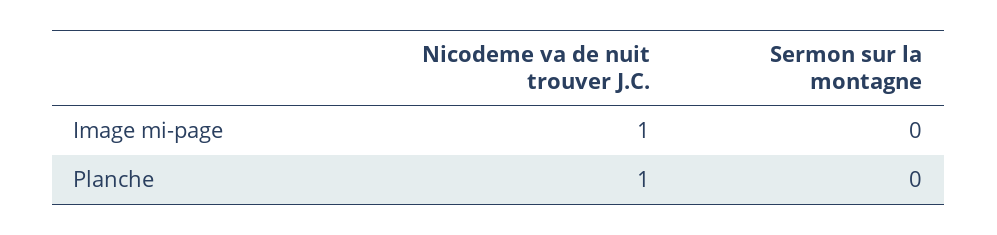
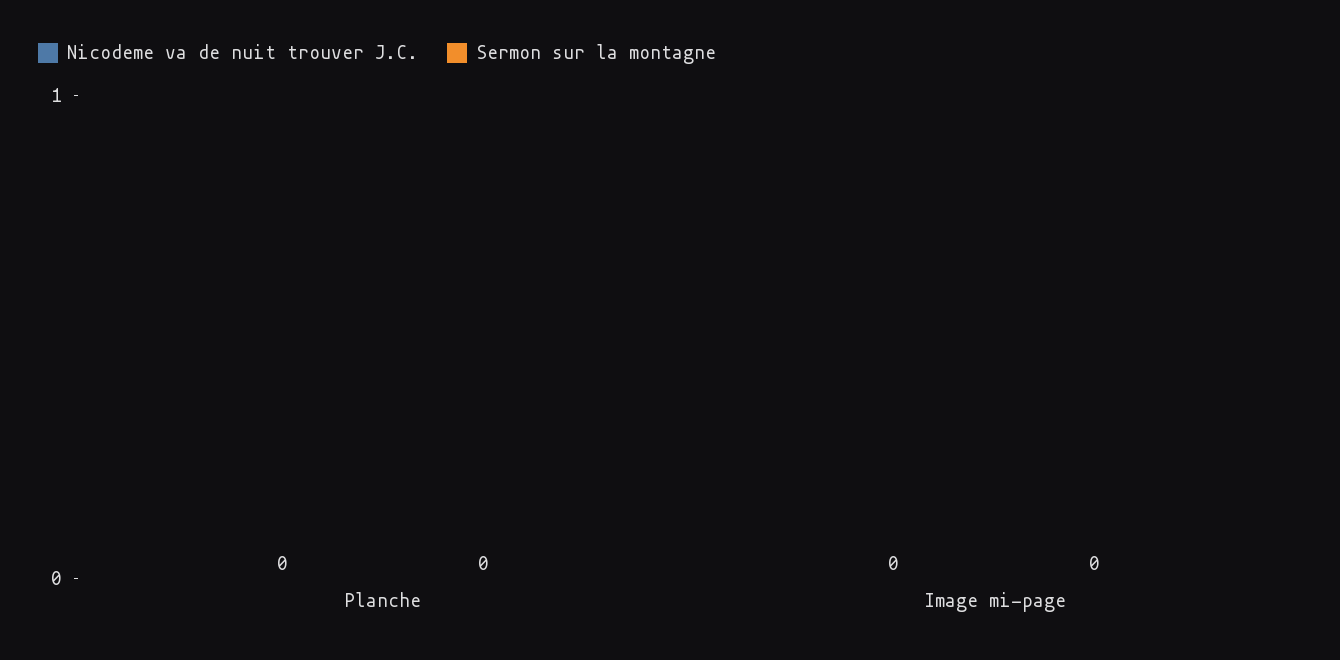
Nicodeme va de nuit trouver J.C., Image mi-page: 1 -> 0
Nicodeme va de nuit trouver J.C., Planche: 1 -> 0

